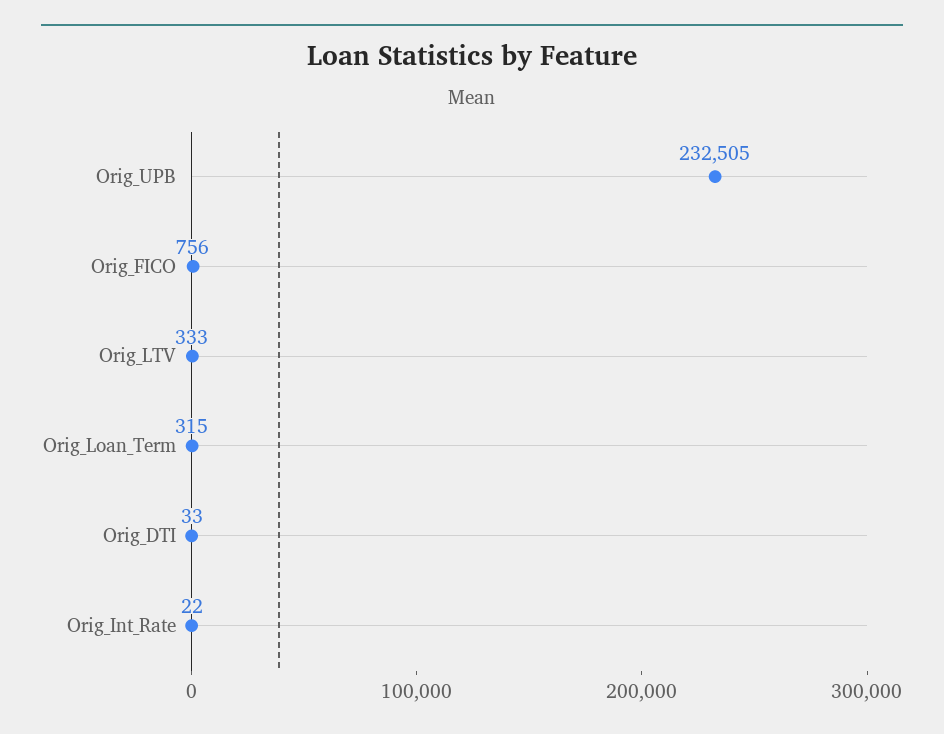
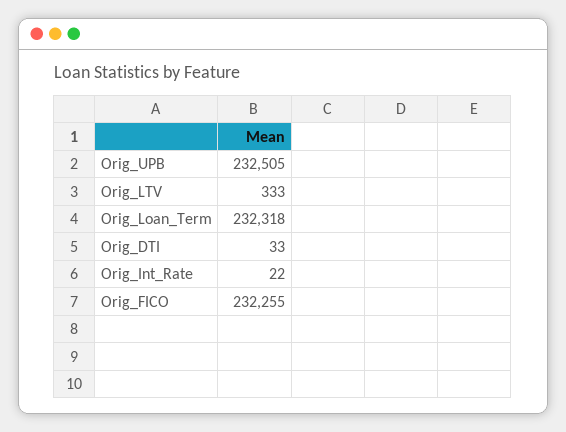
Orig_FICO: 756 -> 232255
Orig_Loan_Term: 315 -> 232318

